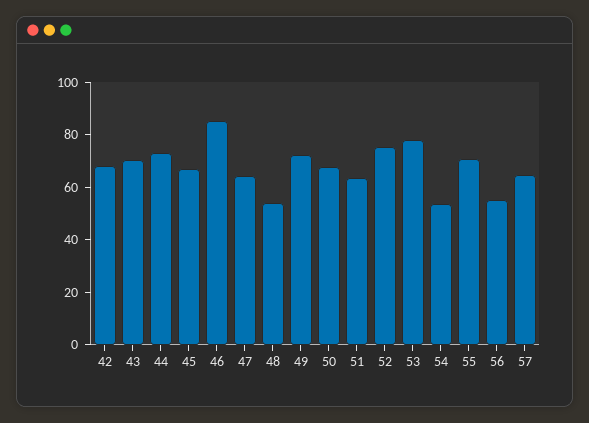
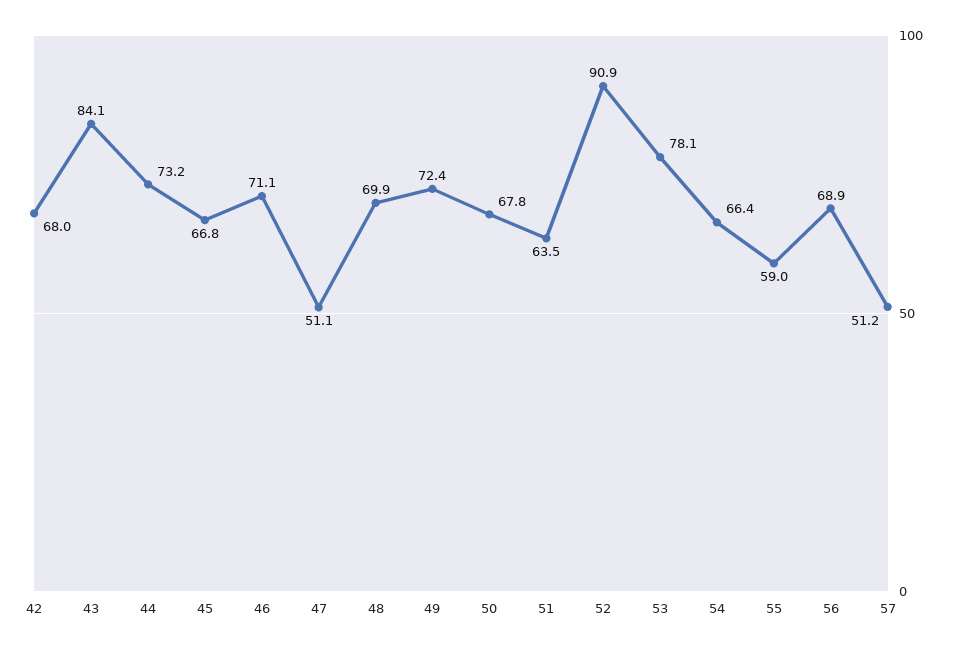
43: 70 -> 84.1
46: 85 -> 71.1
47: 65 -> 51.1
48: 55 -> 69.9
52: 75 -> 90.9
54: 55 -> 66.4
55: 70 -> 59
56: 55 -> 68.9
57: 65 -> 51.2

